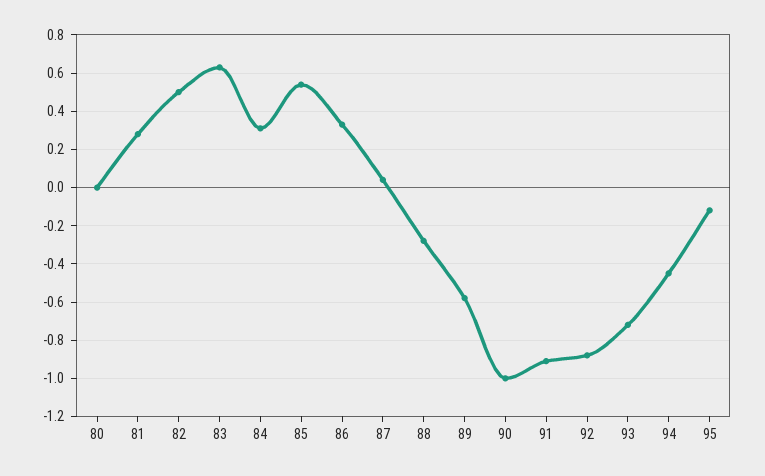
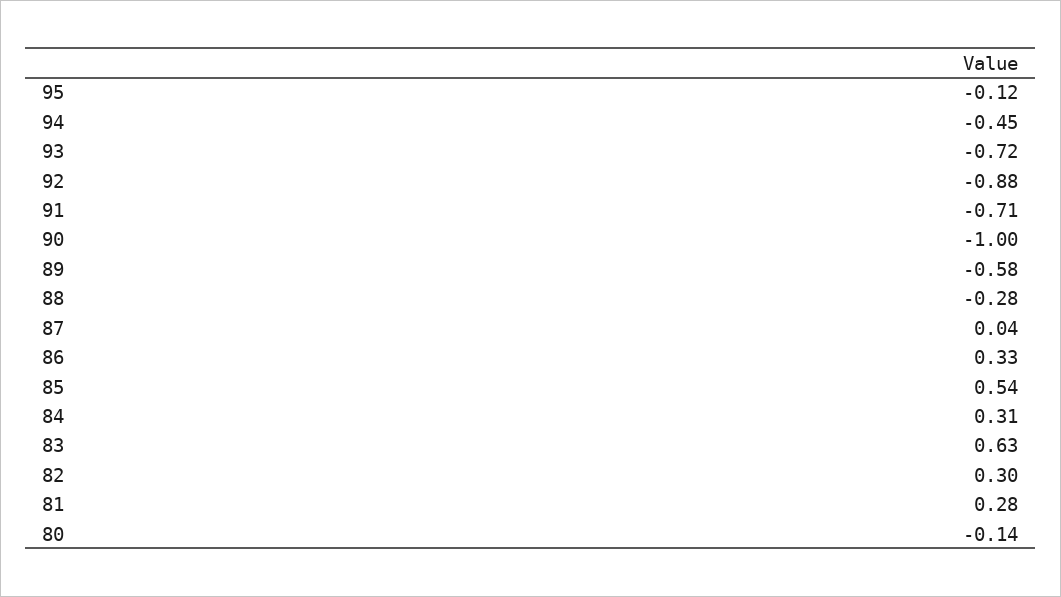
80: 0 -> -0.14
82: 0.5 -> 0.3
91: -0.9 -> -0.71

